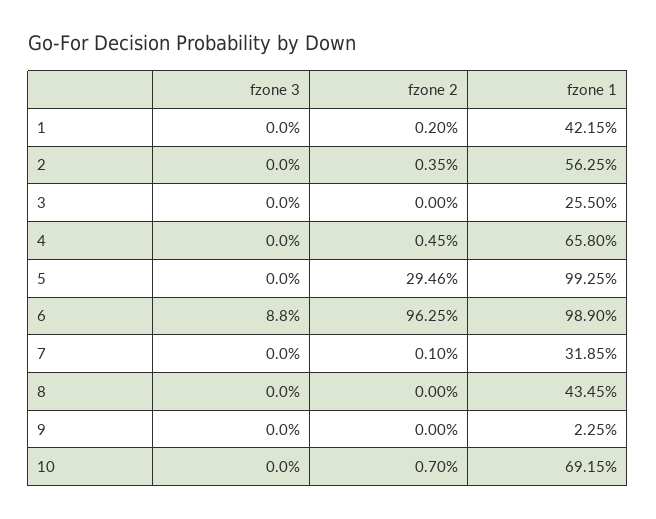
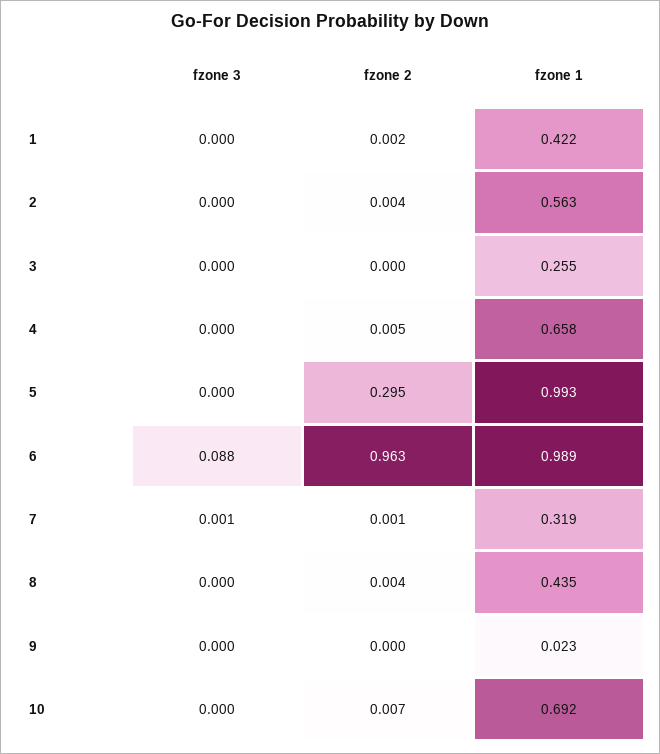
fzone 3, 7: 0 -> 0.001
fzone 2, 8: 0 -> 0.004

